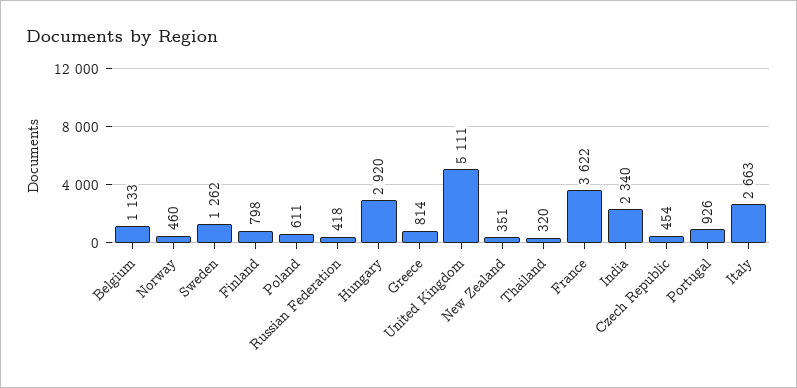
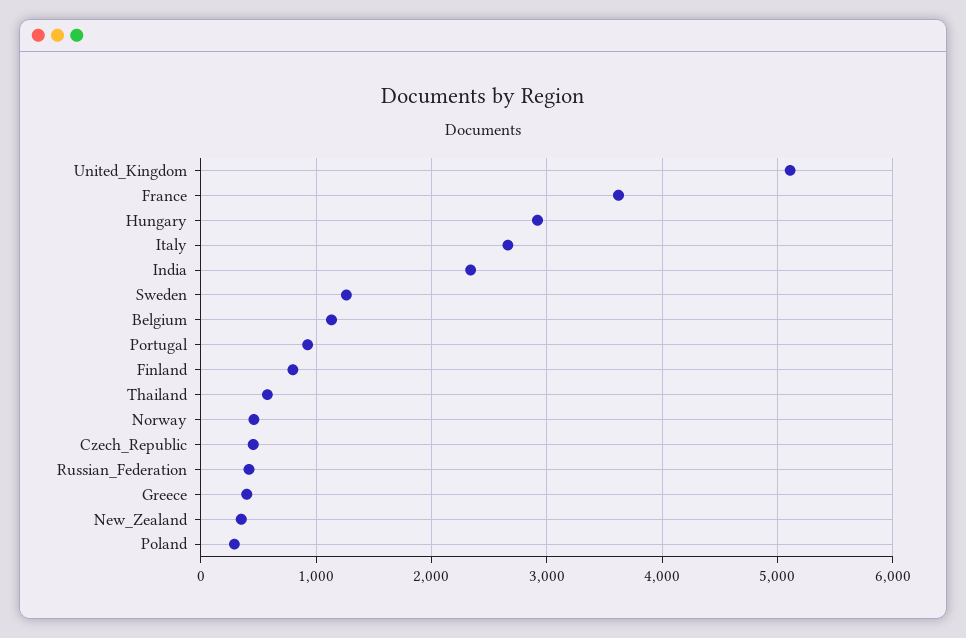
Poland: 611 -> 300
Greece: 814 -> 400
Thailand: 320 -> 600

